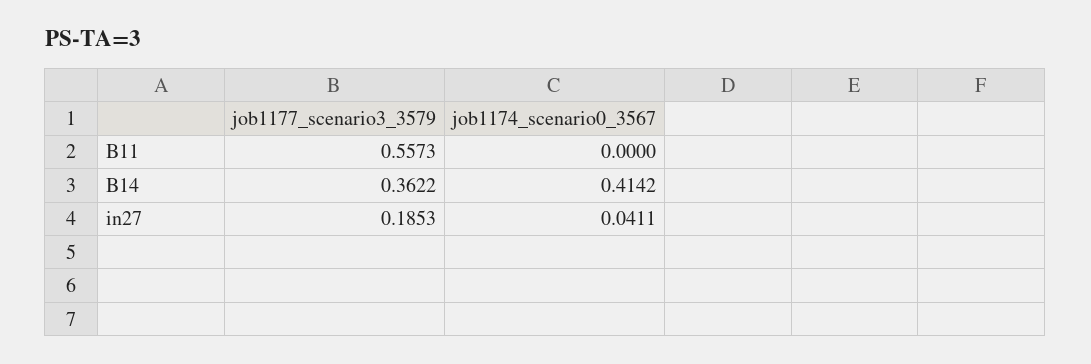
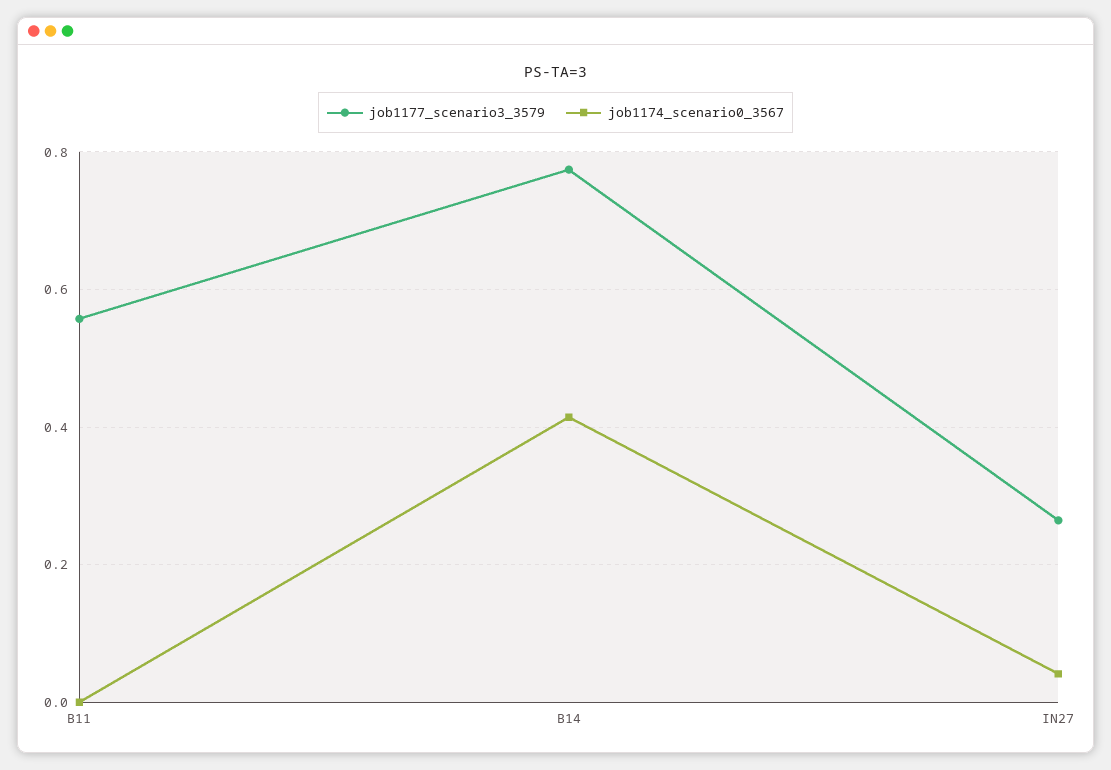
job1177_scenario3_3579, B14: 0.3622 -> 0.78
job1177_scenario3_3579, in27: 0.1853 -> 0.26

